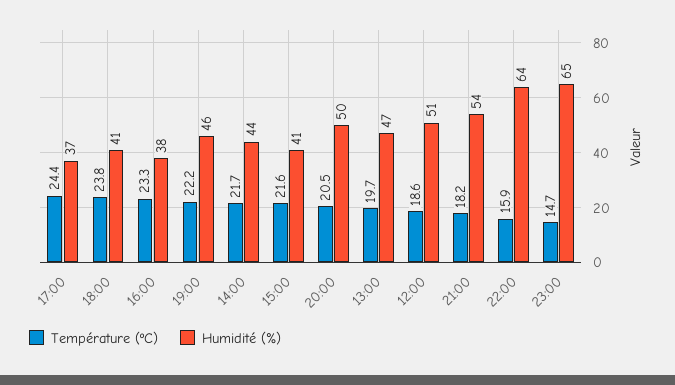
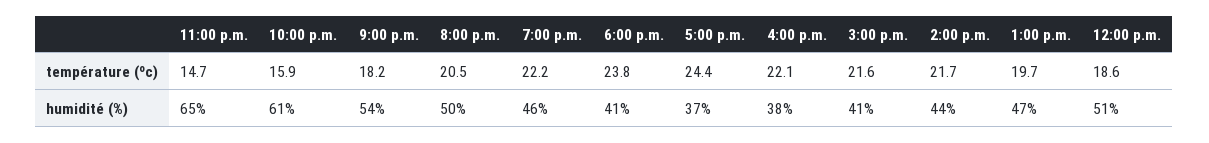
Température (ºC), 16:00: 23.3 -> 22.1
Humidité (%), 22:00: 64 -> 61

